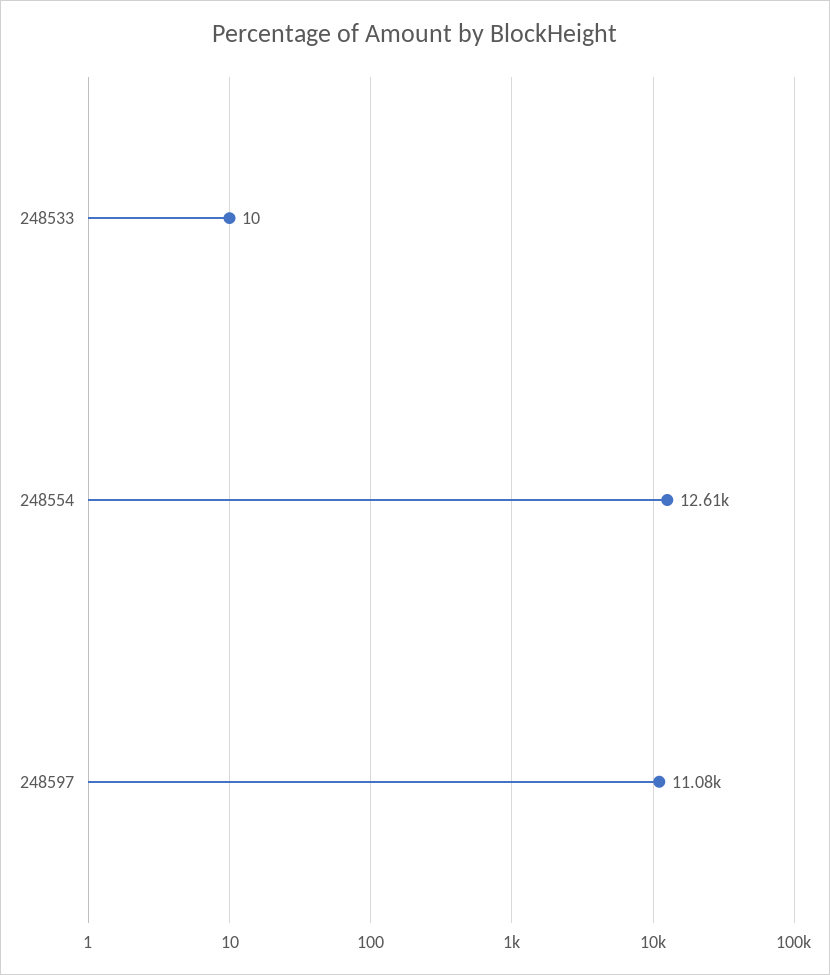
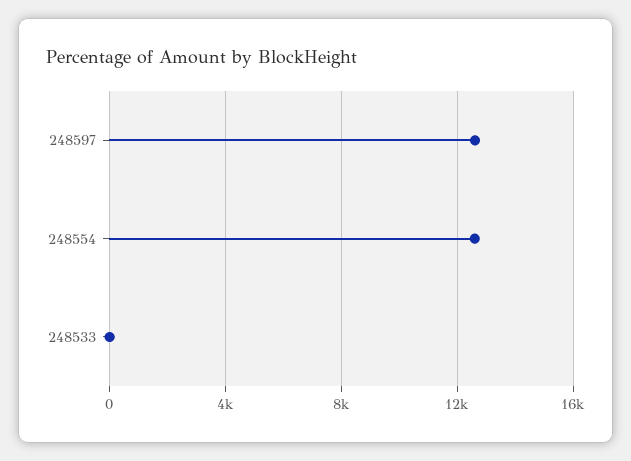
248597: 11080 -> 12500

